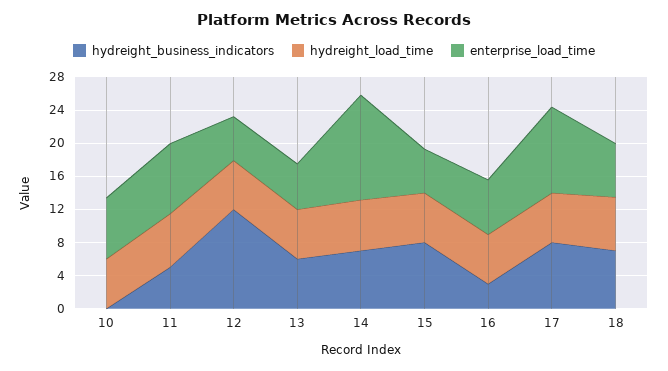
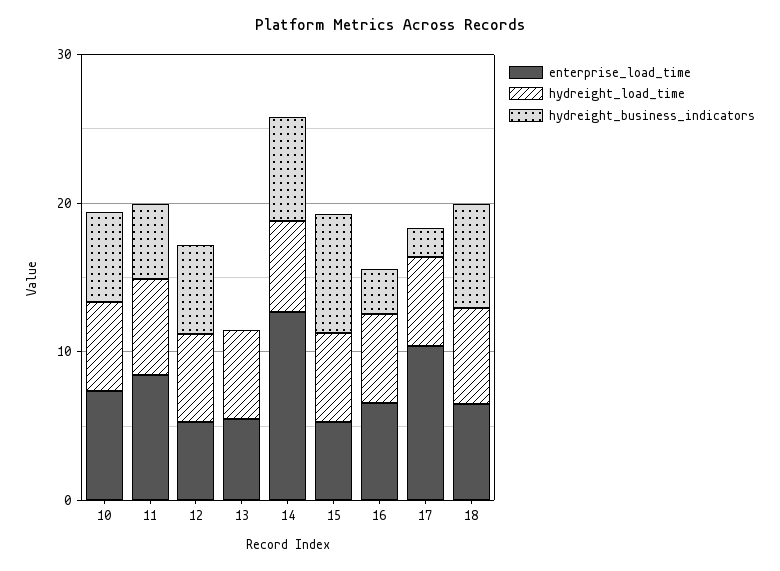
hydreight_business_indicators, 10: 0 -> 6
hydreight_business_indicators, 12: 12 -> 6
hydreight_business_indicators, 13: 6 -> 0
hydreight_business_indicators, 17: 8 -> 2

